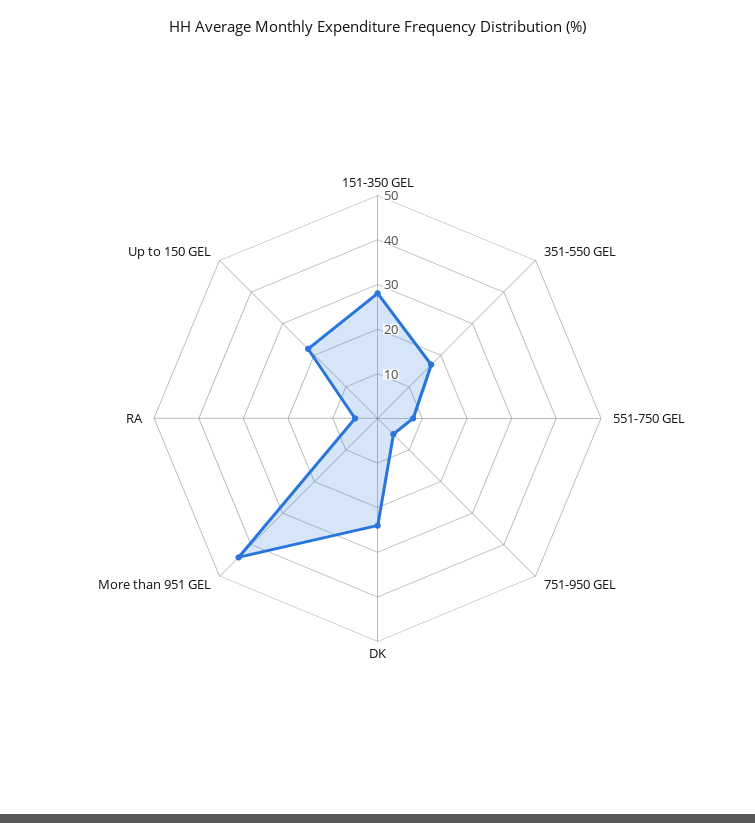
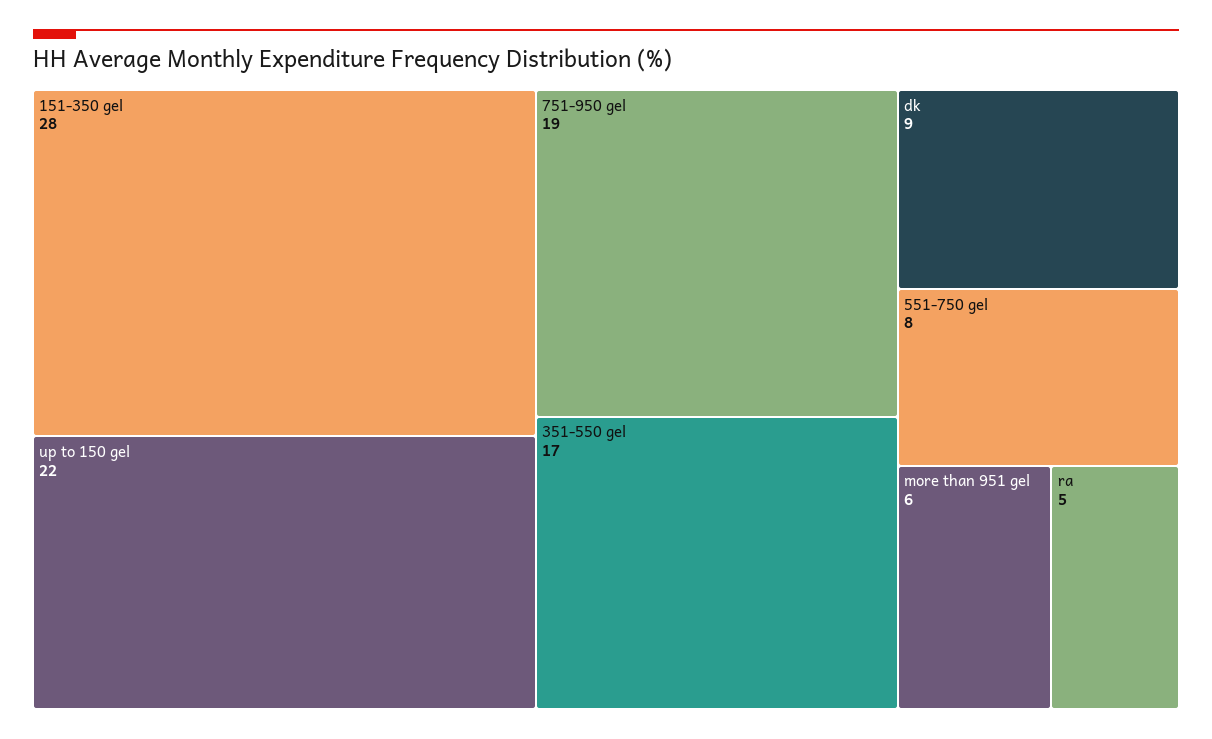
751-950 GEL: 5 -> 19
DK: 25 -> 9
More than 951 GEL: 45 -> 6

